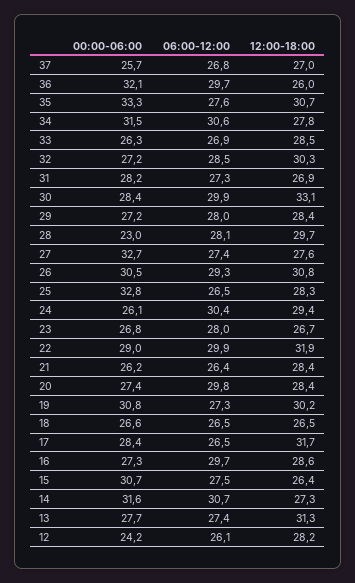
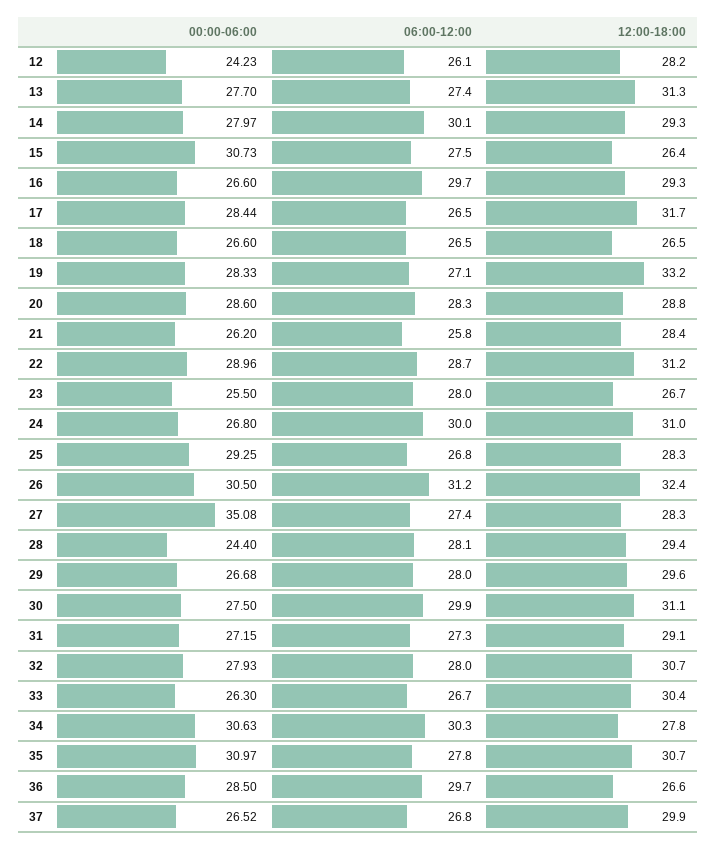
00:00-06:00, 37: 25.7 -> 26.52
12:00-18:00, 37: 27 -> 29.9
00:00-06:00, 36: 32.1 -> 28.5
12:00-18:00, 36: 26 -> 26.6
00:00-06:00, 35: 33.3 -> 30.97
06:00-12:00, 35: 27.6 -> 27.8
00:00-06:00, 34: 31.5 -> 30.63
06:00-12:00, 34: 30.6 -> 30.3
06:00-12:00, 33: 26.9 -> 26.7
12:00-18:00, 33: 28.5 -> 30.4
00:00-06:00, 32: 27.2 -> 27.93
06:00-12:00, 32: 28.5 -> 28
12:00-18:00, 32: 30.3 -> 30.7
00:00-06:00, 31: 28.2 -> 27.15
12:00-18:00, 31: 26.9 -> 29.1
00:00-06:00, 30: 28.4 -> 27.5
12:00-18:00, 30: 33.1 -> 31.1
00:00-06:00, 29: 27.2 -> 26.68
12:00-18:00, 29: 28.4 -> 29.6
00:00-06:00, 28: 23 -> 24.4
12:00-18:00, 28: 29.7 -> 29.4
00:00-06:00, 27: 32.7 -> 35.08
12:00-18:00, 27: 27.6 -> 28.3
06:00-12:00, 26: 29.3 -> 31.2
12:00-18:00, 26: 30.8 -> 32.4
00:00-06:00, 25: 32.8 -> 29.25
06:00-12:00, 25: 26.5 -> 26.8
00:00-06:00, 24: 26.1 -> 26.8
06:00-12:00, 24: 30.4 -> 30
12:00-18:00, 24: 29.4 -> 31
00:00-06:00, 23: 26.8 -> 25.5
06:00-12:00, 22: 29.9 -> 28.7
12:00-18:00, 22: 31.9 -> 31.2
06:00-12:00, 21: 26.4 -> 25.8
00:00-06:00, 20: 27.4 -> 28.6
06:00-12:00, 20: 29.8 -> 28.3
12:00-18:00, 20: 28.4 -> 28.8
00:00-06:00, 19: 30.8 -> 28.33
06:00-12:00, 19: 27.3 -> 27.1
12:00-18:00, 19: 30.2 -> 33.2
00:00-06:00, 16: 27.3 -> 26.6
12:00-18:00, 16: 28.6 -> 29.3
00:00-06:00, 14: 31.6 -> 27.97
06:00-12:00, 14: 30.7 -> 30.1
12:00-18:00, 14: 27.3 -> 29.3

